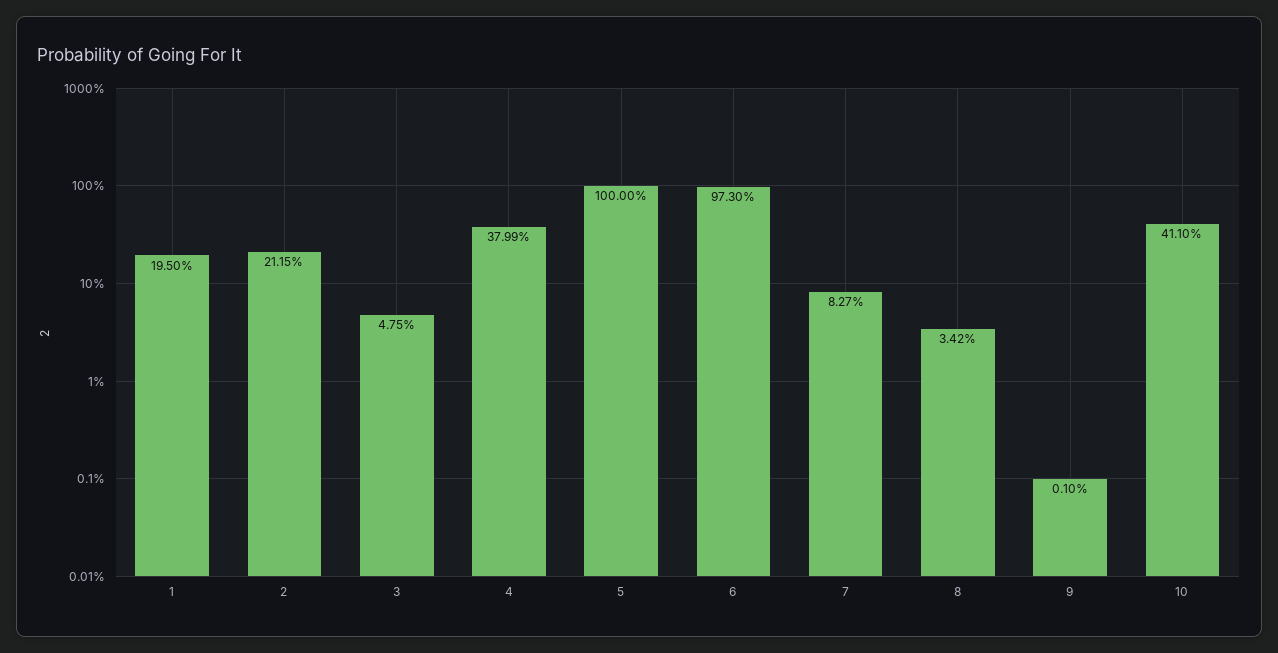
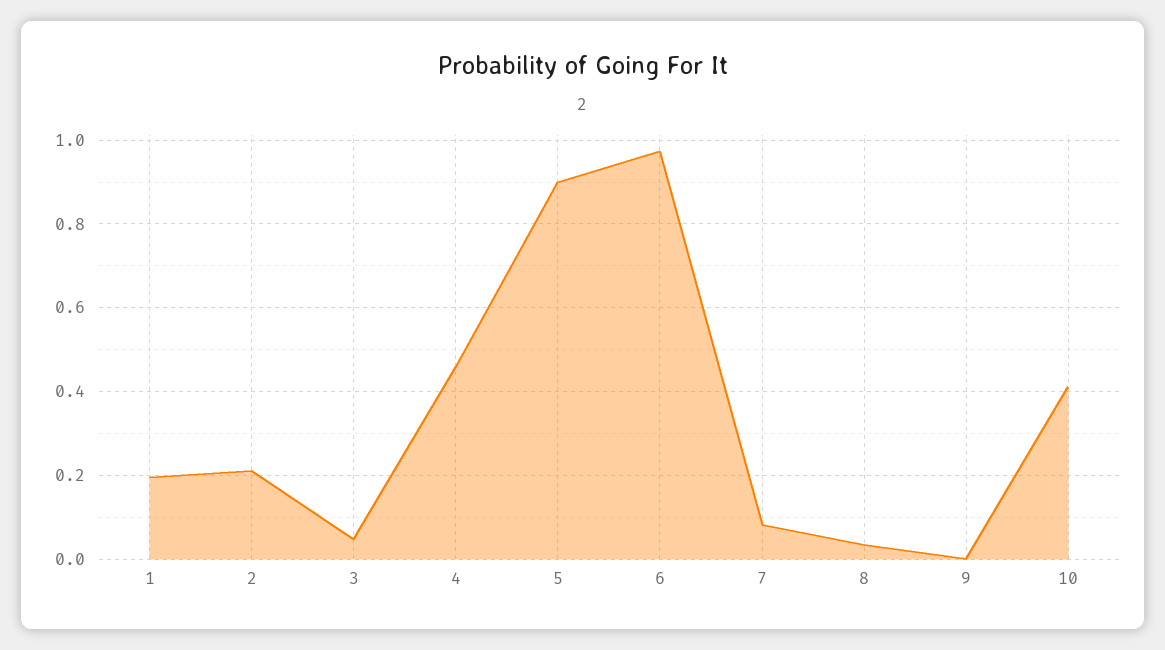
4: 0.3799 -> 0.46
5: 1 -> 0.9

